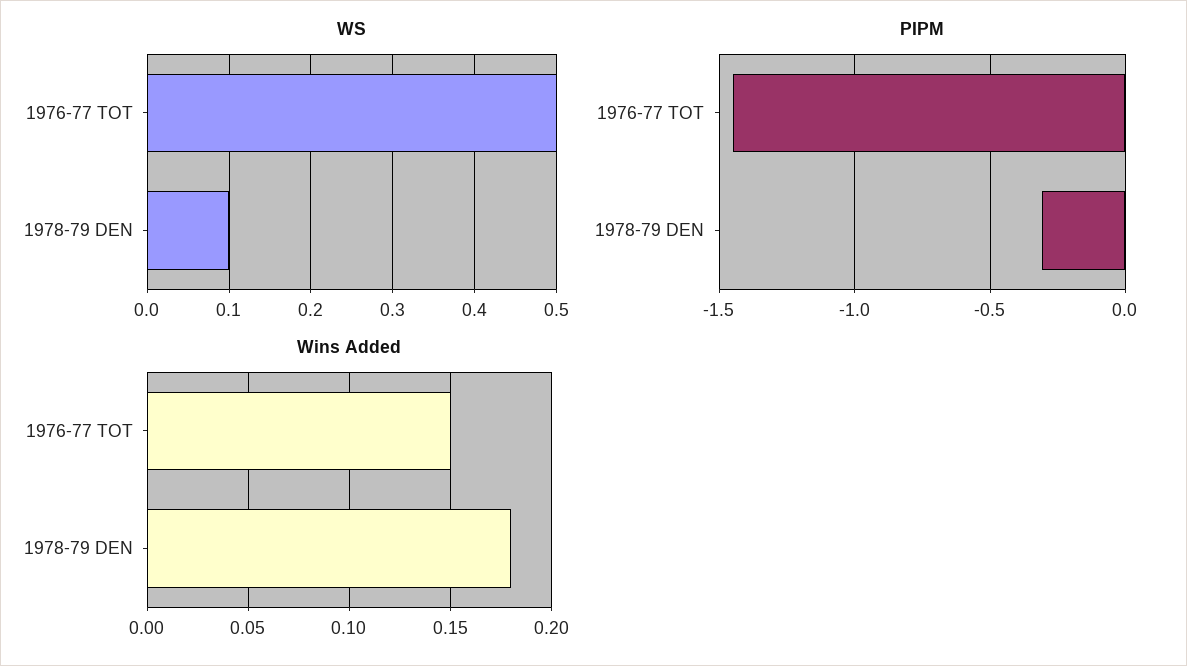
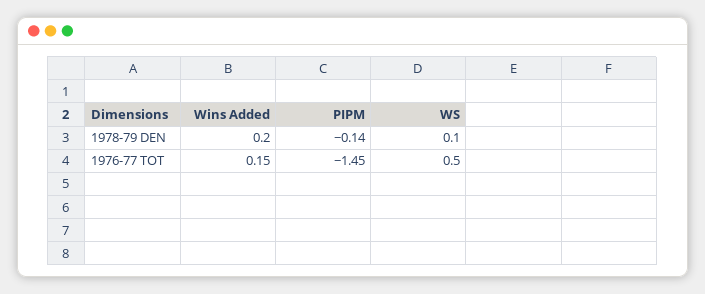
PIPM, 1978-79 DEN: -0.3 -> -0.14
Wins Added, 1978-79 DEN: 0.18 -> 0.2

